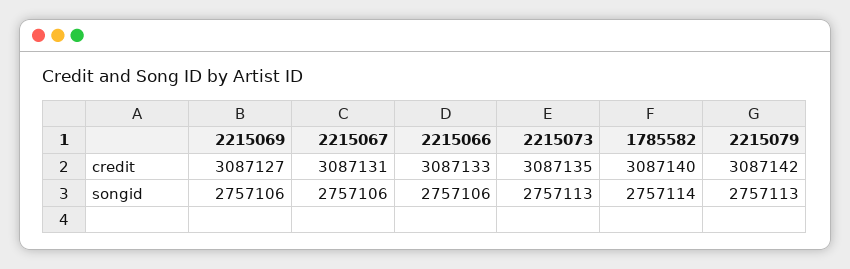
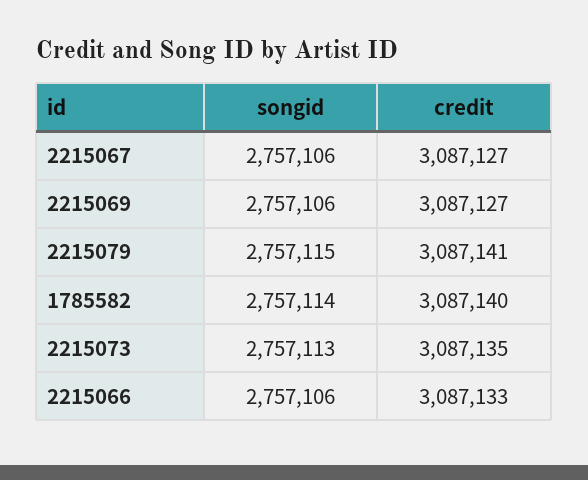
2215067, credit: 3087131 -> 3087127
2215079, credit: 3087142 -> 3087141
2215079, songid: 2757113 -> 2757115

